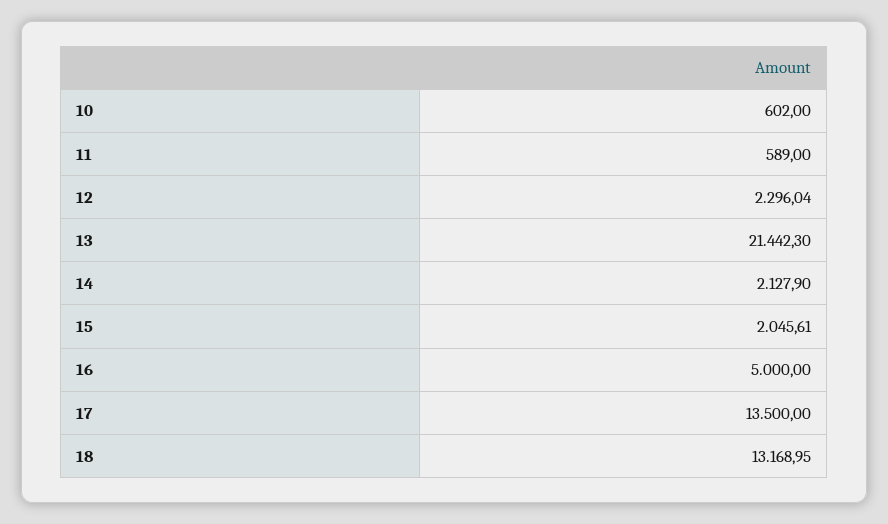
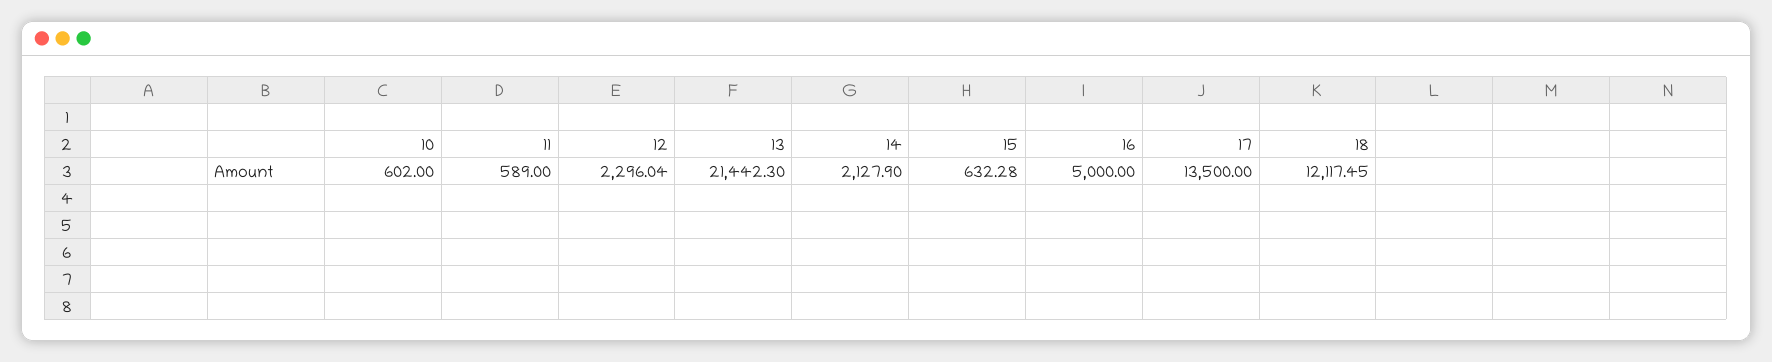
15: 2045.61 -> 632.28
18: 13168.95 -> 12117.45

